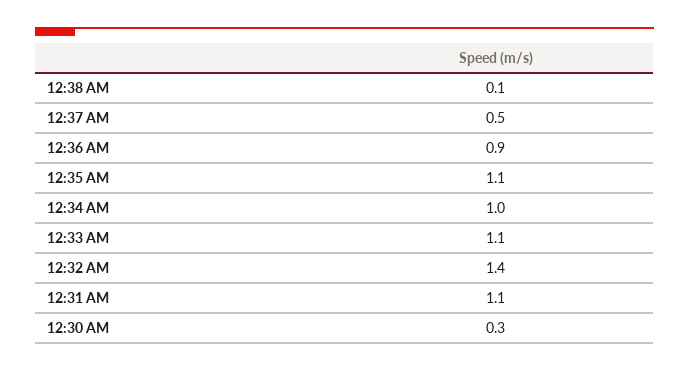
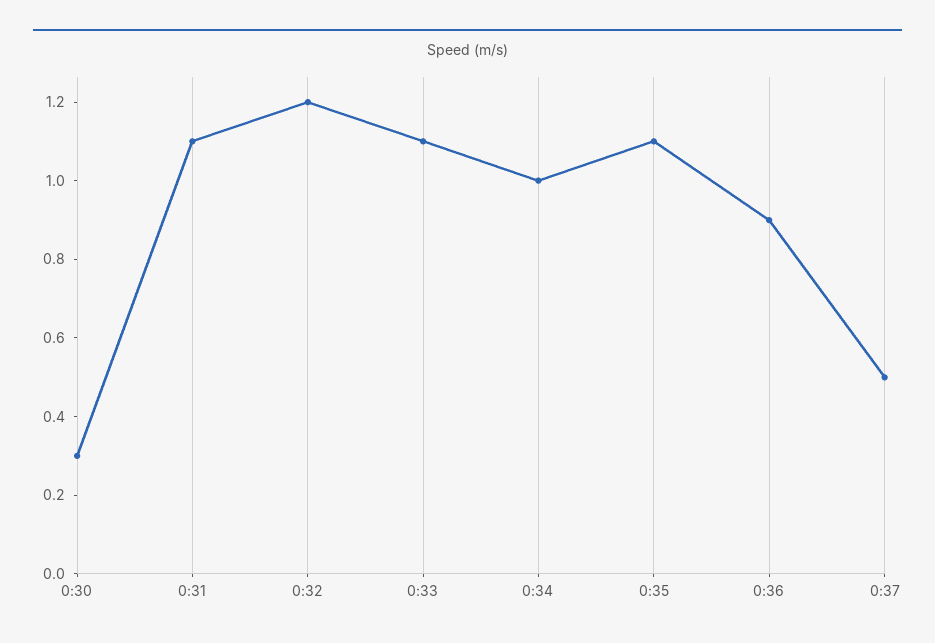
12:38 AM: 0.1 -> none
12:32 AM: 1.4 -> 1.2

